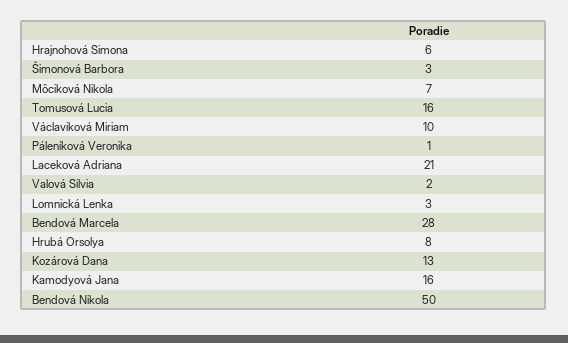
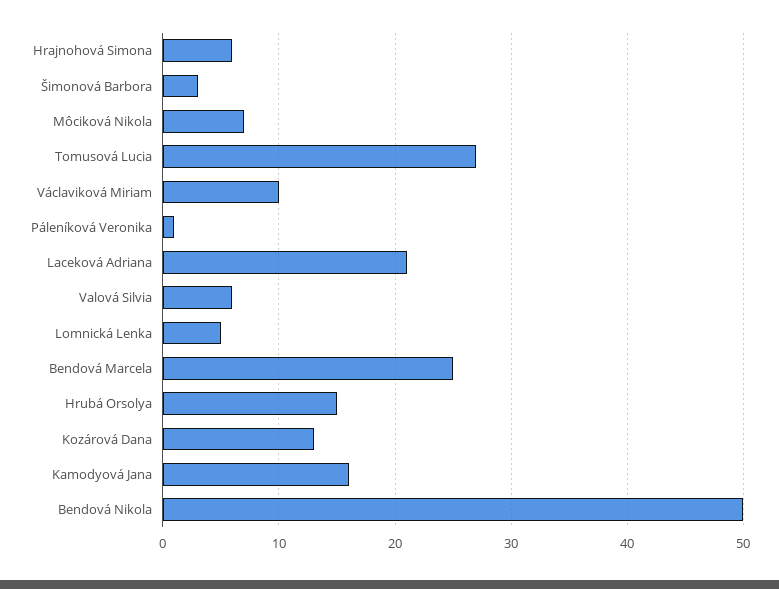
Tomusová Lucia: 16 -> 27
Valová Silvia: 2 -> 6
Lomnická Lenka: 3 -> 5
Bendová Marcela: 28 -> 25
Hrubá Orsolya: 8 -> 15

